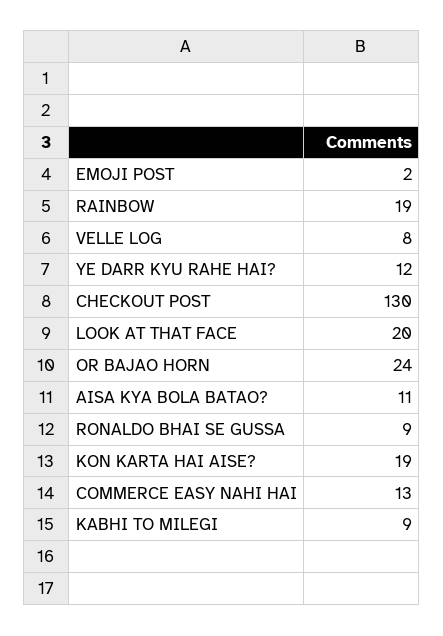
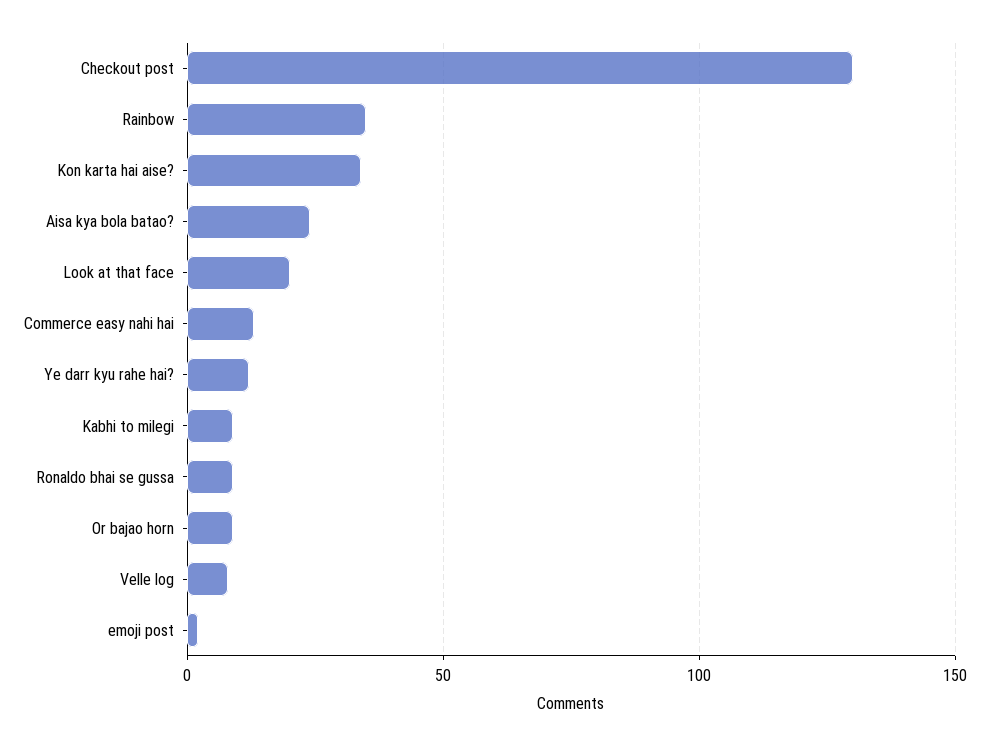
RAINBOW: 19 -> 35
OR BAJAO HORN: 24 -> 10
AISA KYA BOLA BATAO?: 11 -> 25
KON KARTA HAI AISE?: 19 -> 35

